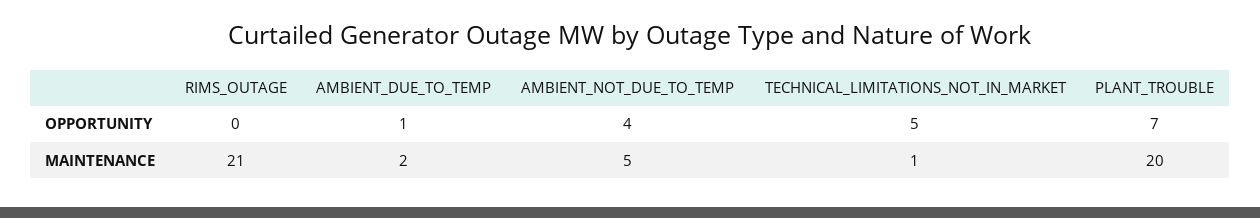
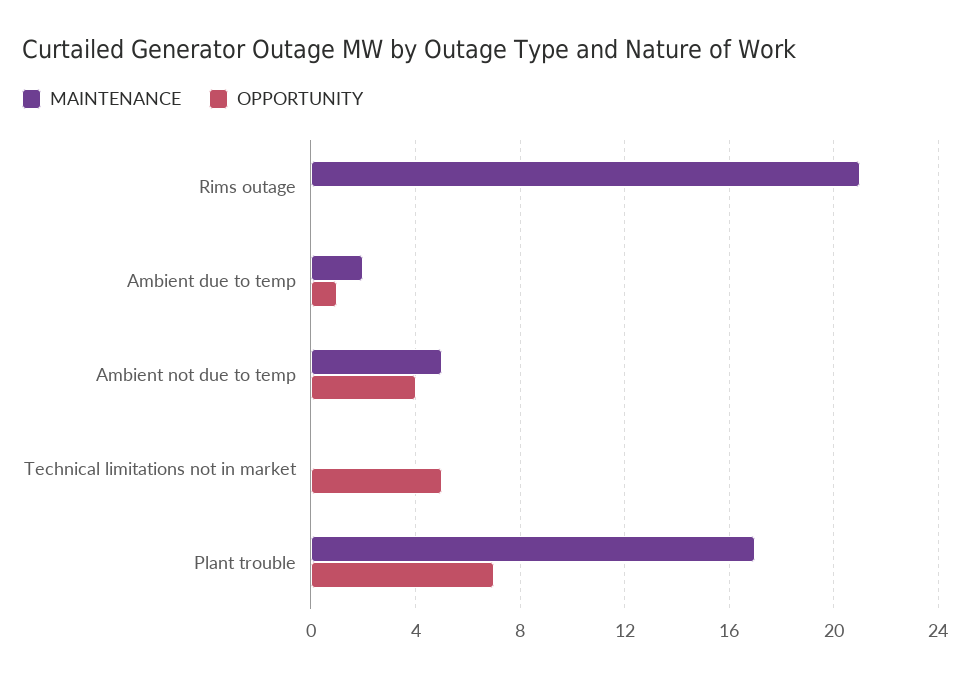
MAINTENANCE, TECHNICAL_LIMITATIONS_NOT_IN_MARKET: 1 -> 0
MAINTENANCE, PLANT_TROUBLE: 20 -> 17

